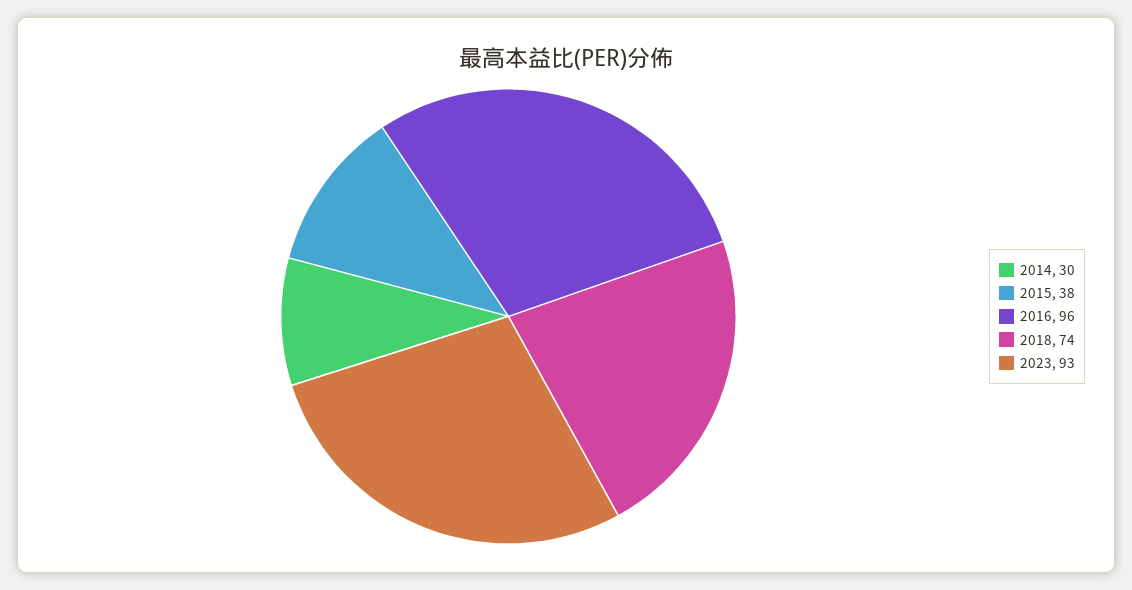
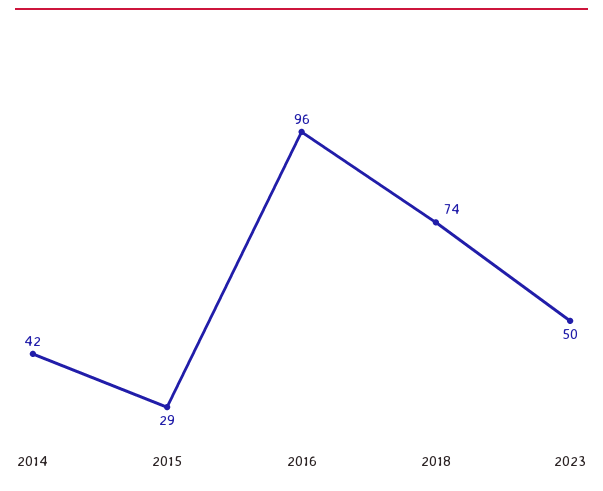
2014: 30 -> 42
2015: 38 -> 29
2023: 93 -> 50

